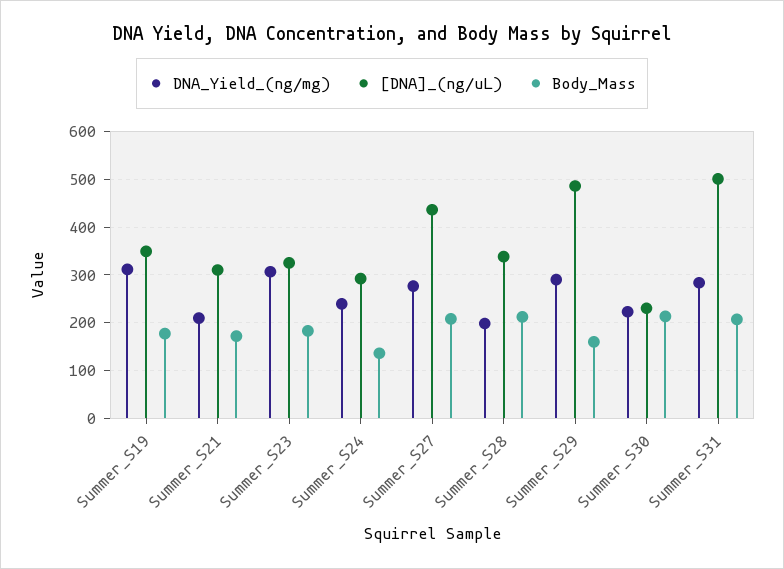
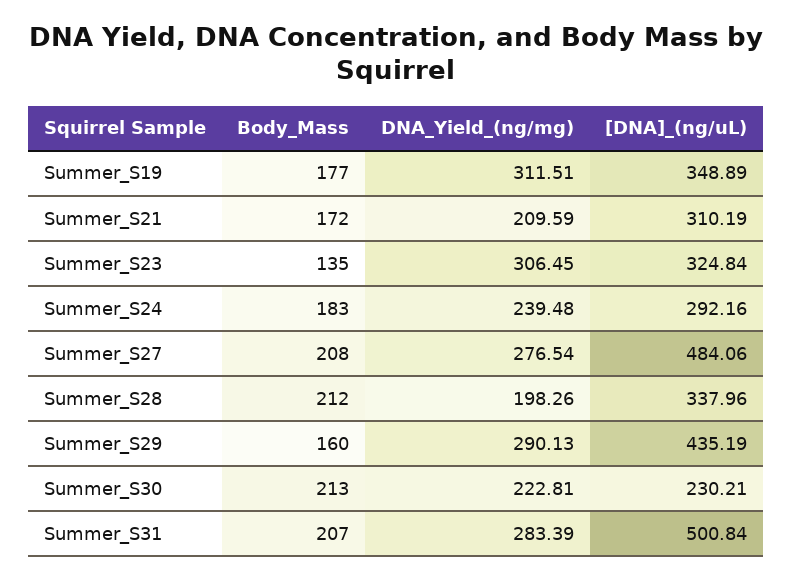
Body_Mass, Summer_S23: 180 -> 135
Body_Mass, Summer_S24: 140 -> 183
[DNA]_(ng/uL), Summer_S27: 440 -> 484.06
[DNA]_(ng/uL), Summer_S29: 480 -> 435.19

